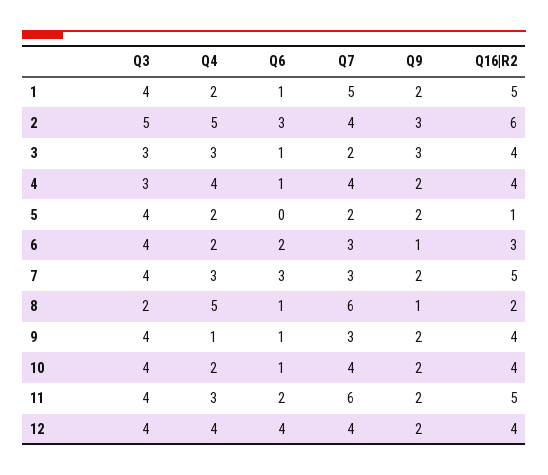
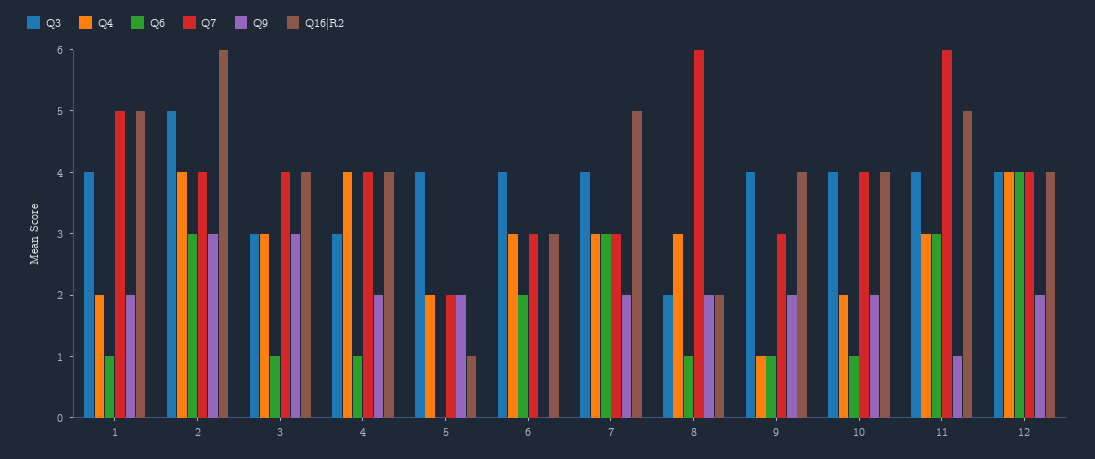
Q4, 2: 5 -> 4
Q7, 3: 2 -> 4
Q4, 6: 2 -> 3
Q9, 6: 1 -> 0
Q4, 8: 5 -> 3
Q9, 8: 1 -> 2
Q6, 11: 2 -> 3
Q9, 11: 2 -> 1

